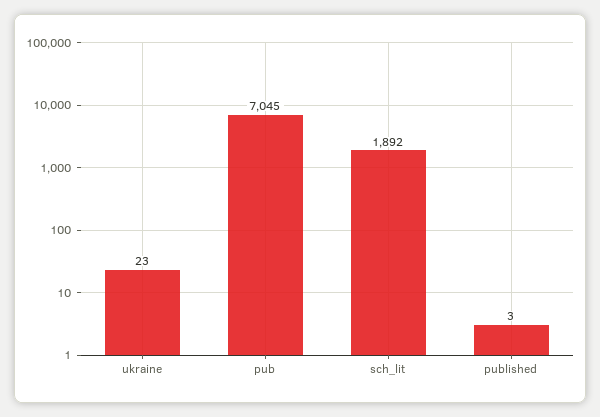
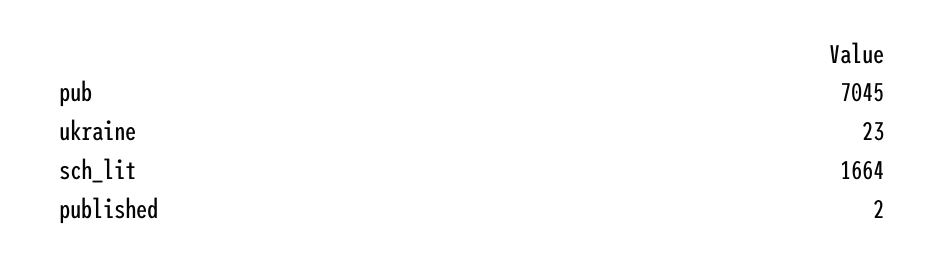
sch_lit: 1892 -> 1664
published: 3 -> 2

